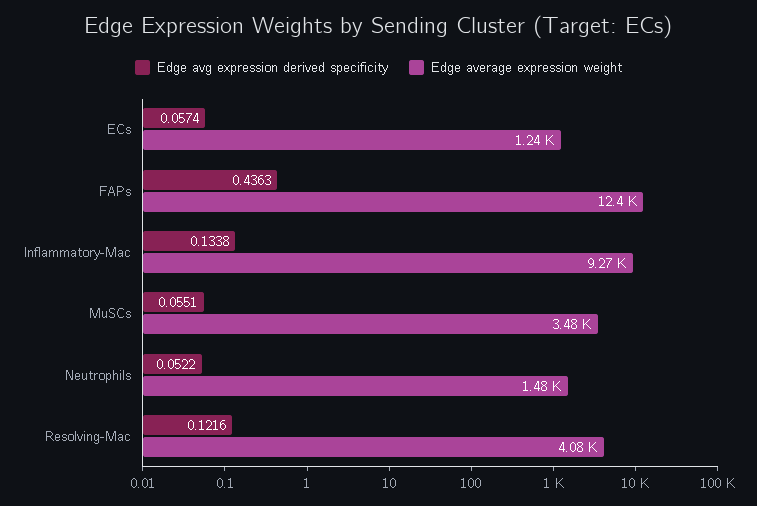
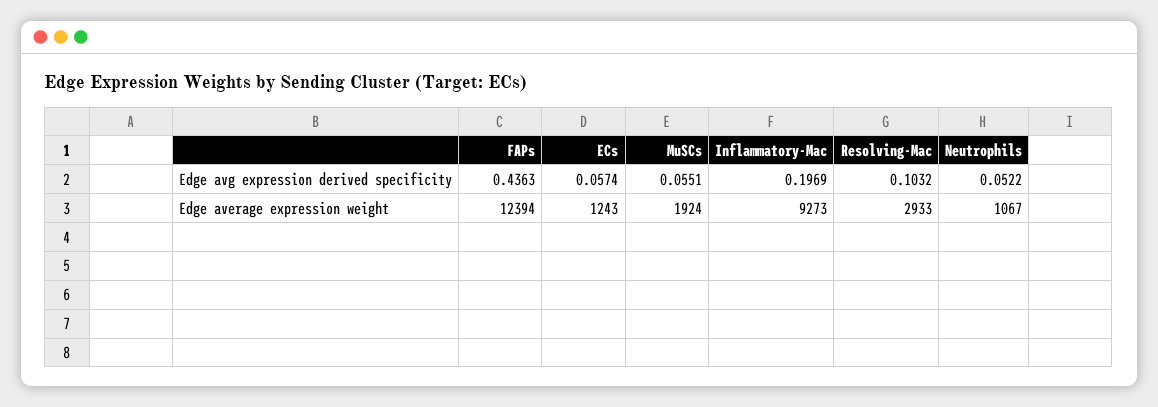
Edge avg expression derived specificity, Inflammatory-Mac: 0.1338 -> 0.1969
Edge average expression weight, MuSCs: 3480 -> 1924
Edge average expression weight, Neutrophils: 1480 -> 1067
Edge avg expression derived specificity, Resolving-Mac: 0.1216 -> 0.1032
Edge average expression weight, Resolving-Mac: 4080 -> 2933

